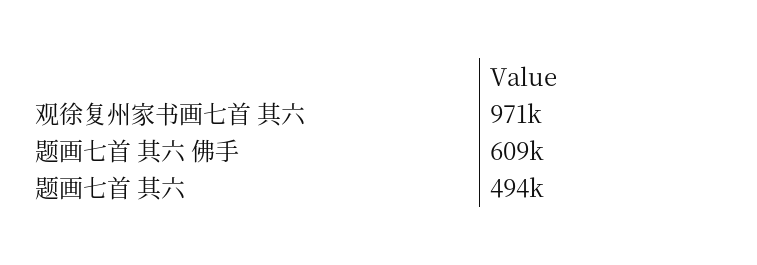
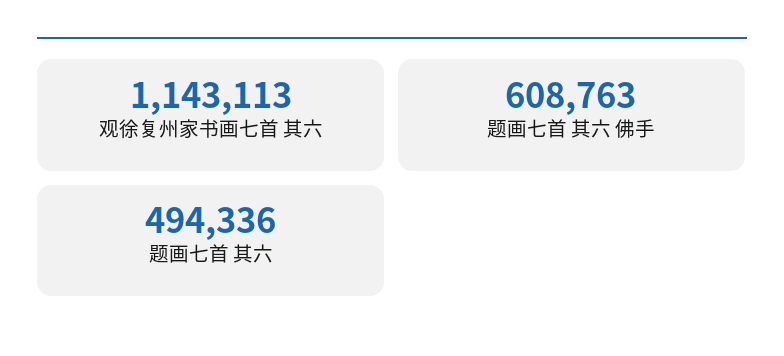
观徐复州家书画七首 其六: 971000 -> 1143113

